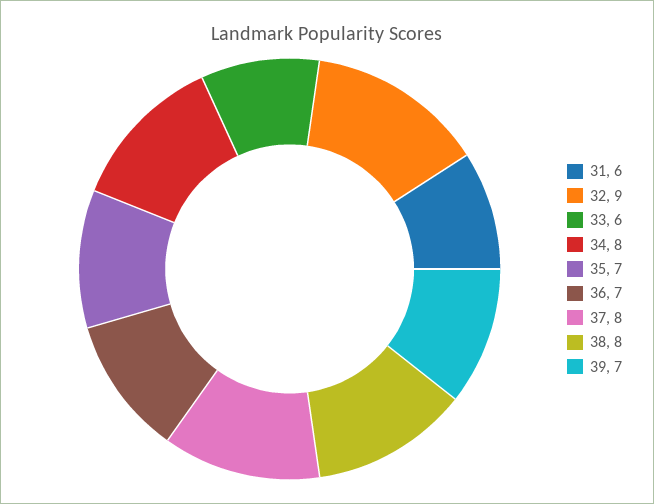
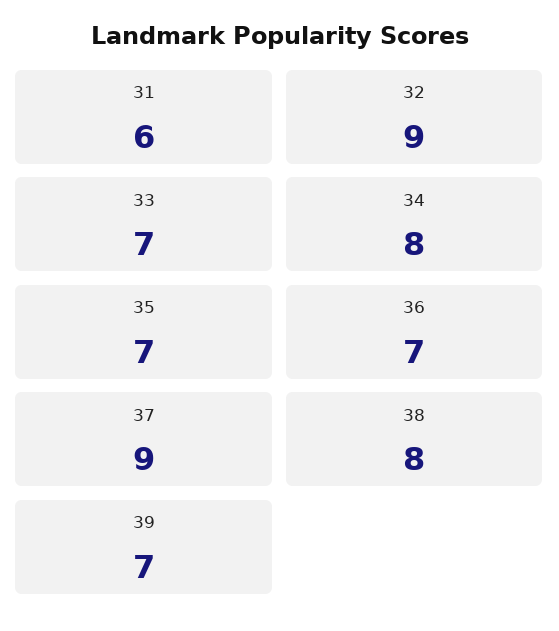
33: 6 -> 7
37: 8 -> 9

